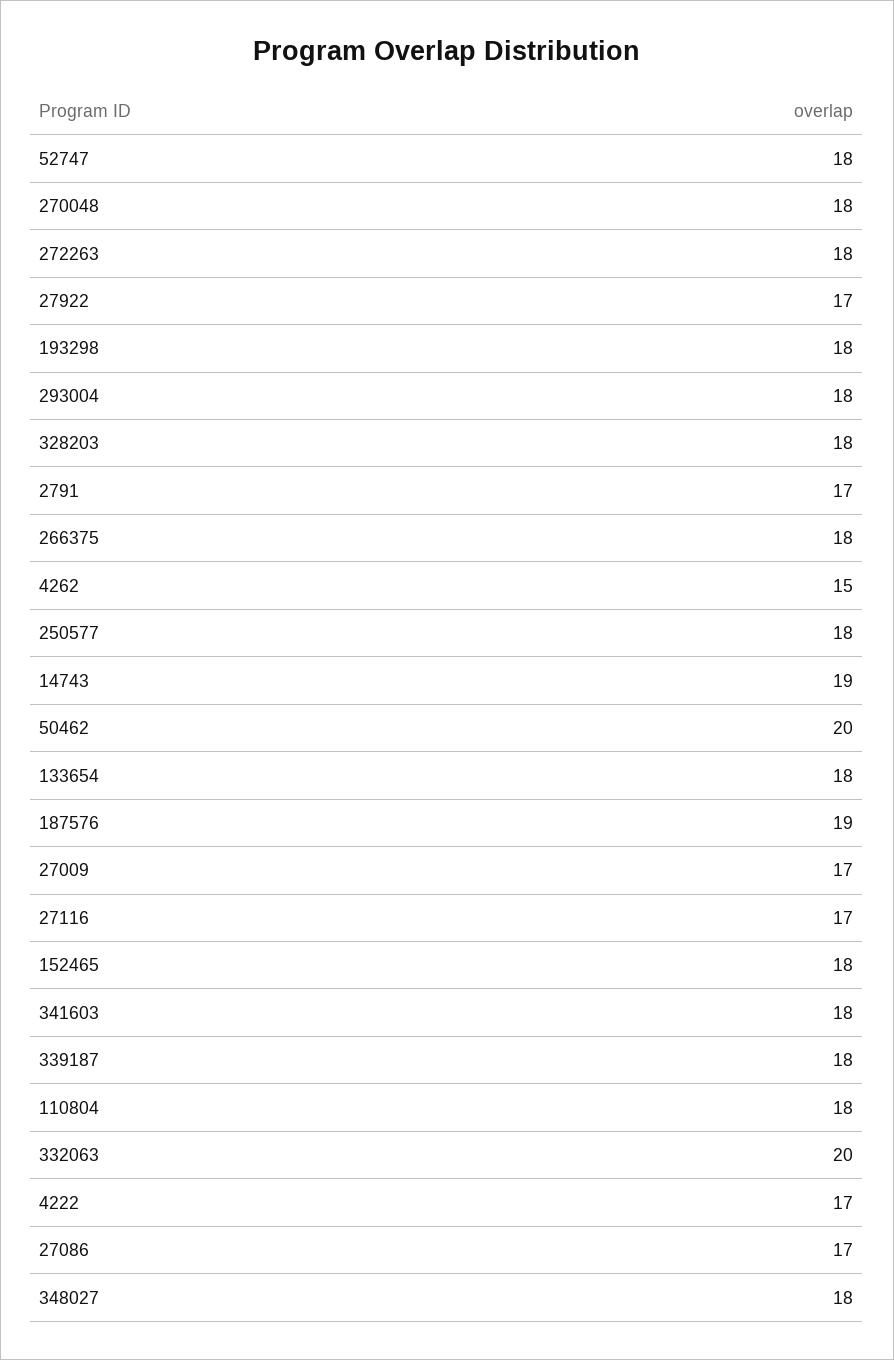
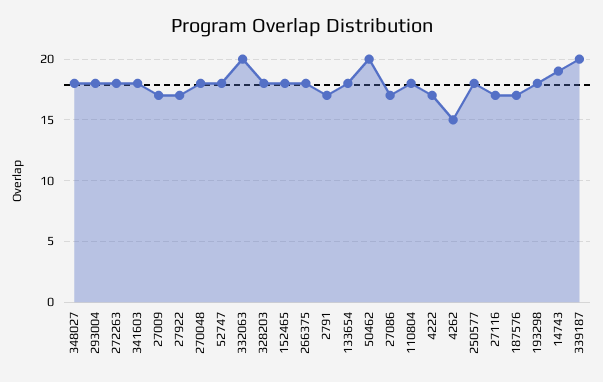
187576: 19 -> 17
339187: 18 -> 20

